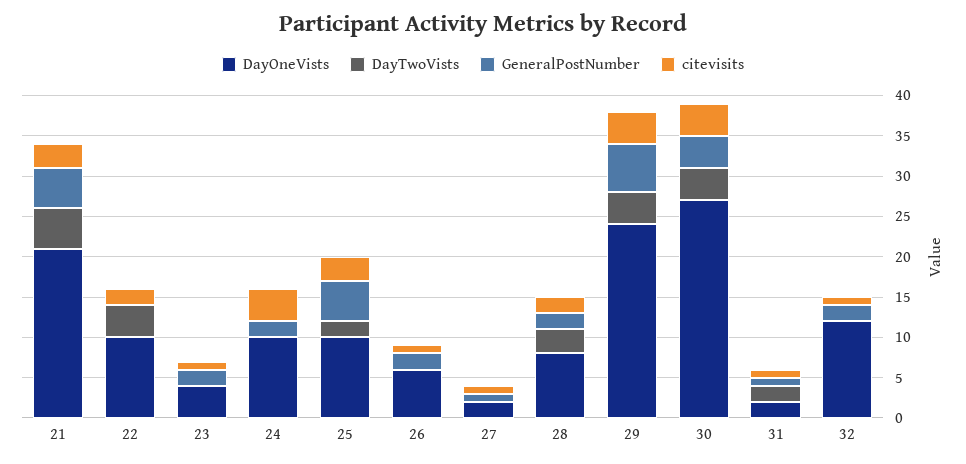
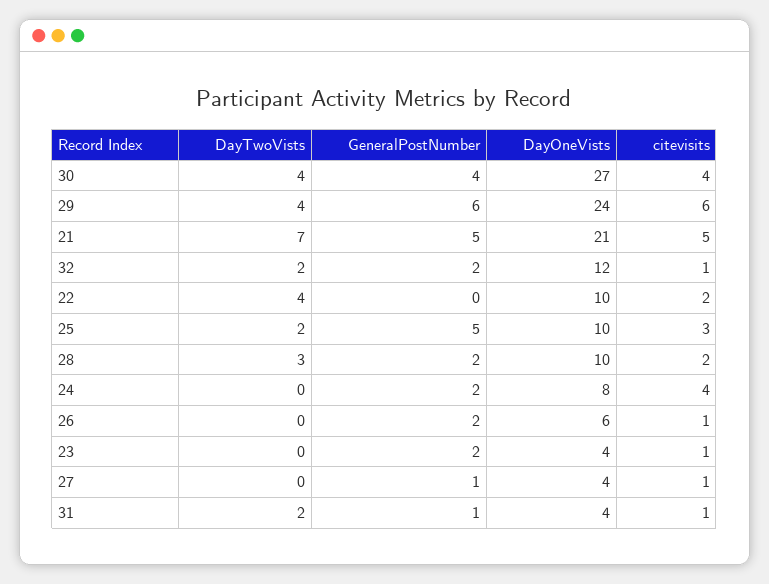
DayTwoVists, 21: 5 -> 7
citevisits, 21: 3 -> 5
DayOneVists, 24: 10 -> 8
DayOneVists, 27: 2 -> 4
DayOneVists, 28: 8 -> 10
citevisits, 29: 4 -> 6
DayOneVists, 31: 2 -> 4
DayTwoVists, 32: 0 -> 2

